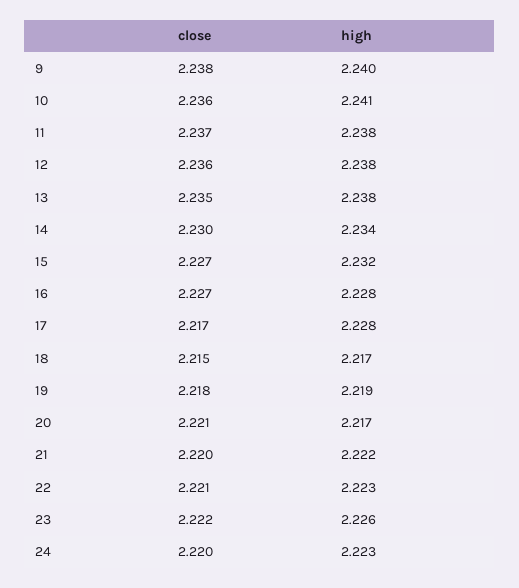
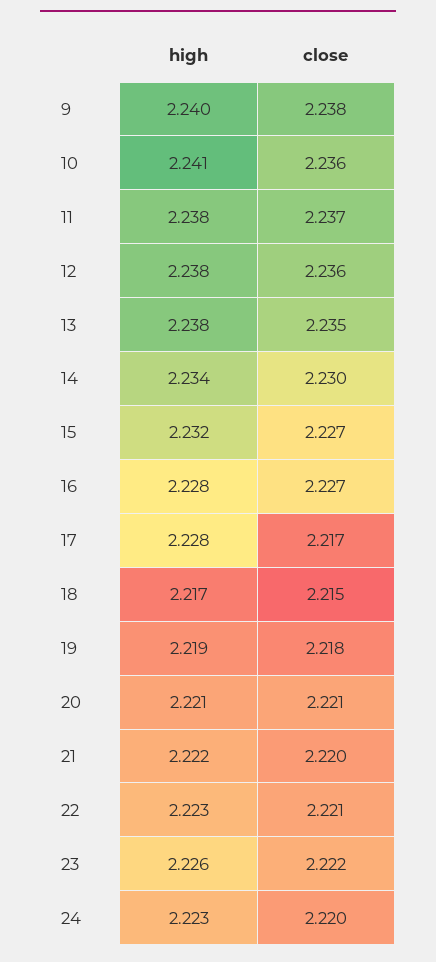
high, 20: 2.217 -> 2.221

